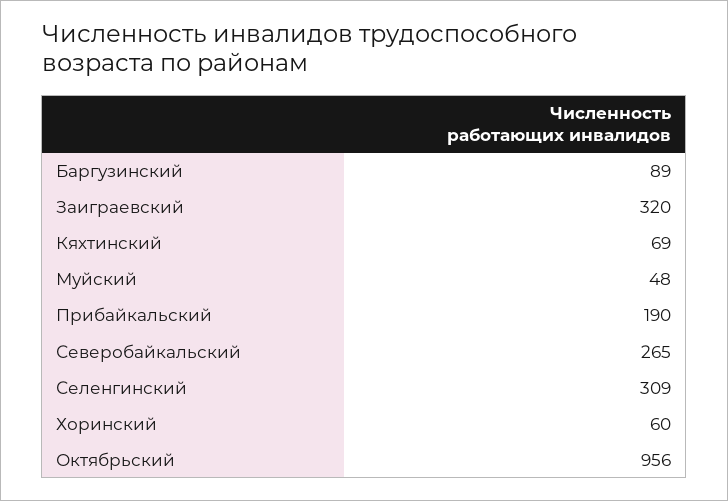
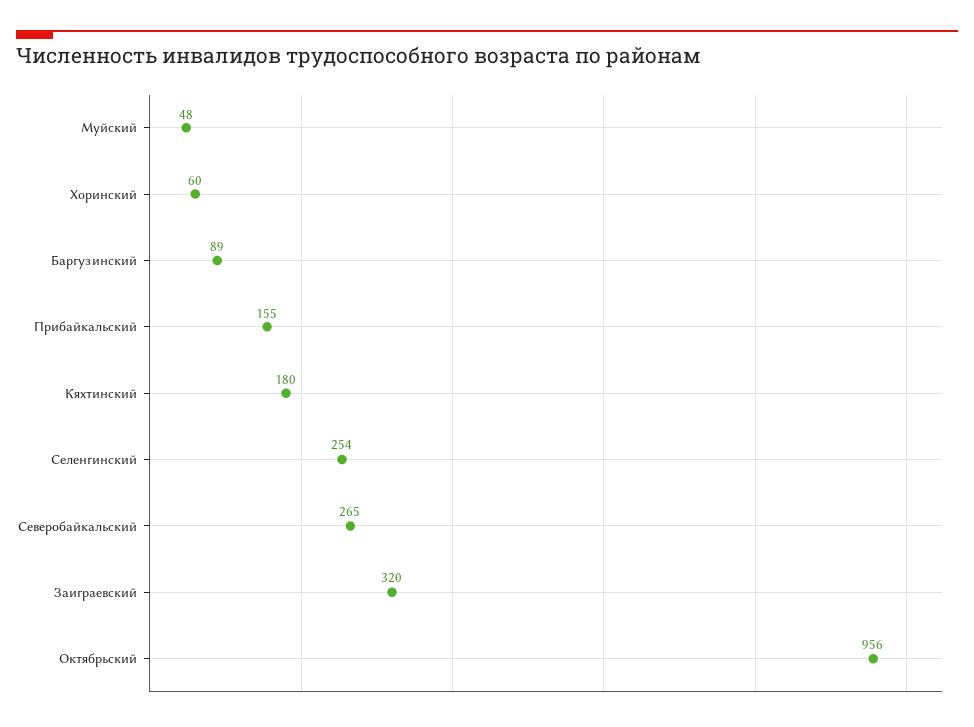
Кяхтинский: 69 -> 180
Прибайкальский: 190 -> 155
Селенгинский: 309 -> 254

